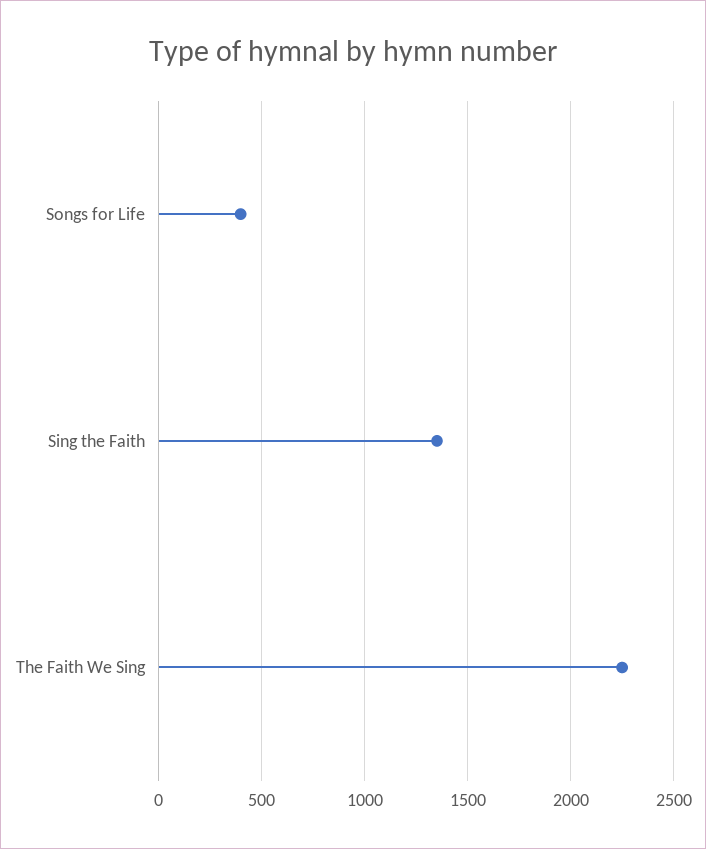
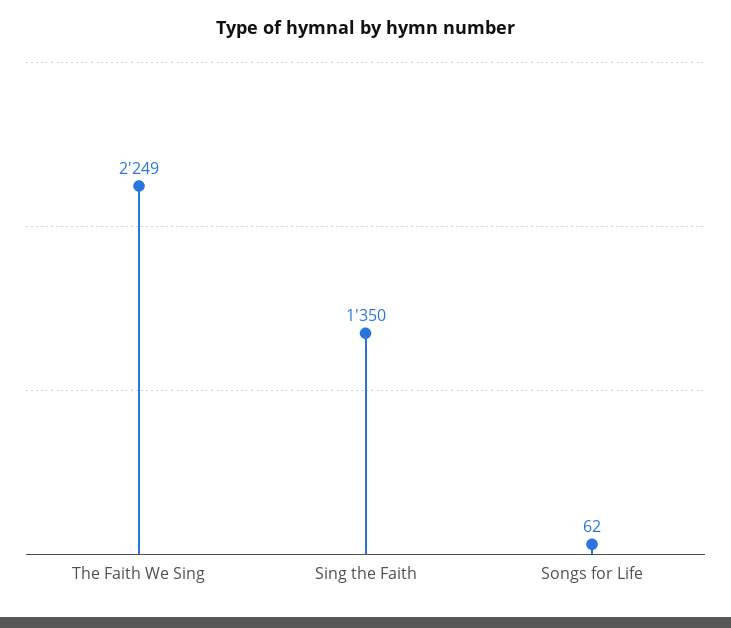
Songs for Life: 400 -> 62

